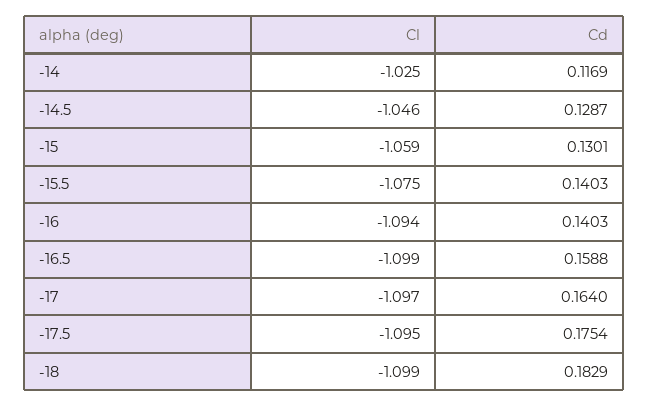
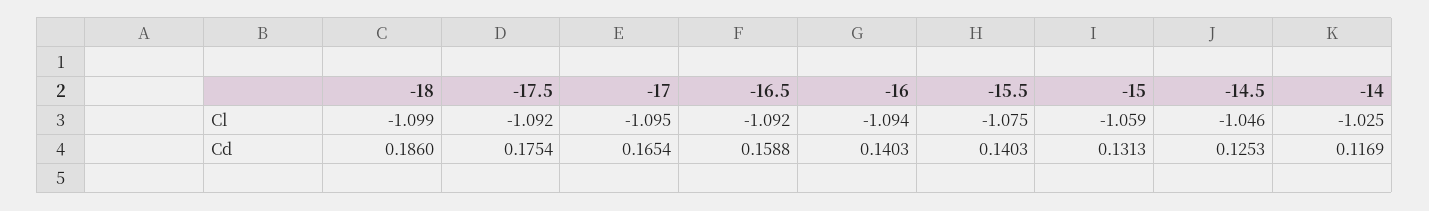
Cd, -14.5: 0.1287 -> 0.1253
Cd, -15: 0.1301 -> 0.1313
Cl, -16.5: -1.099 -> -1.092
Cl, -17: -1.097 -> -1.095
Cd, -17: 0.164 -> 0.1654
Cl, -17.5: -1.095 -> -1.092
Cd, -18: 0.1829 -> 0.186

